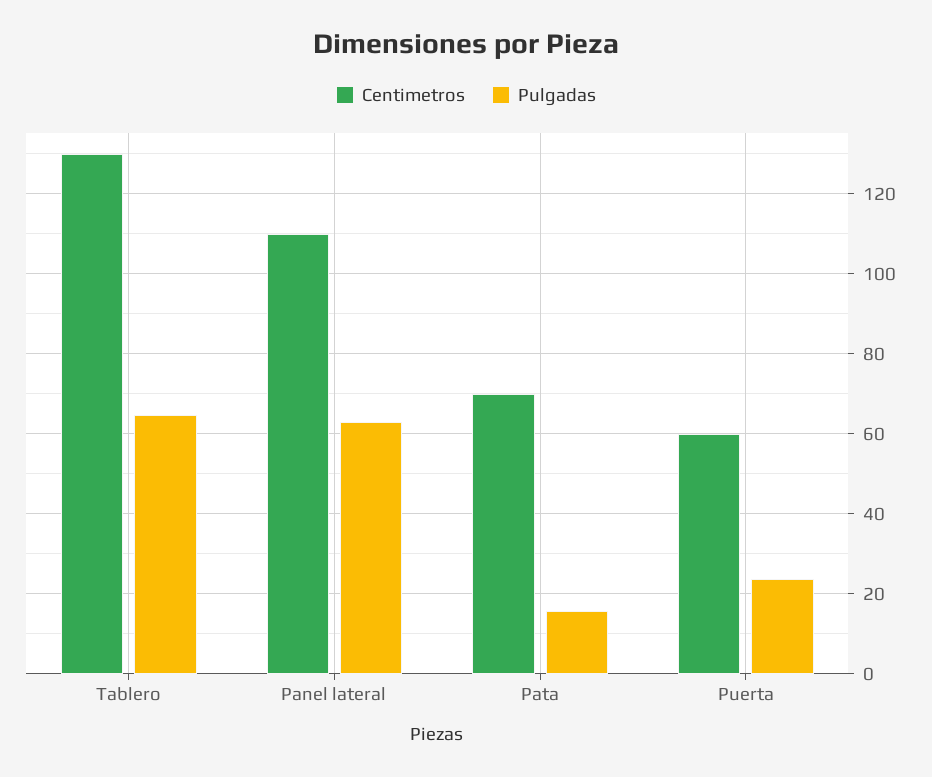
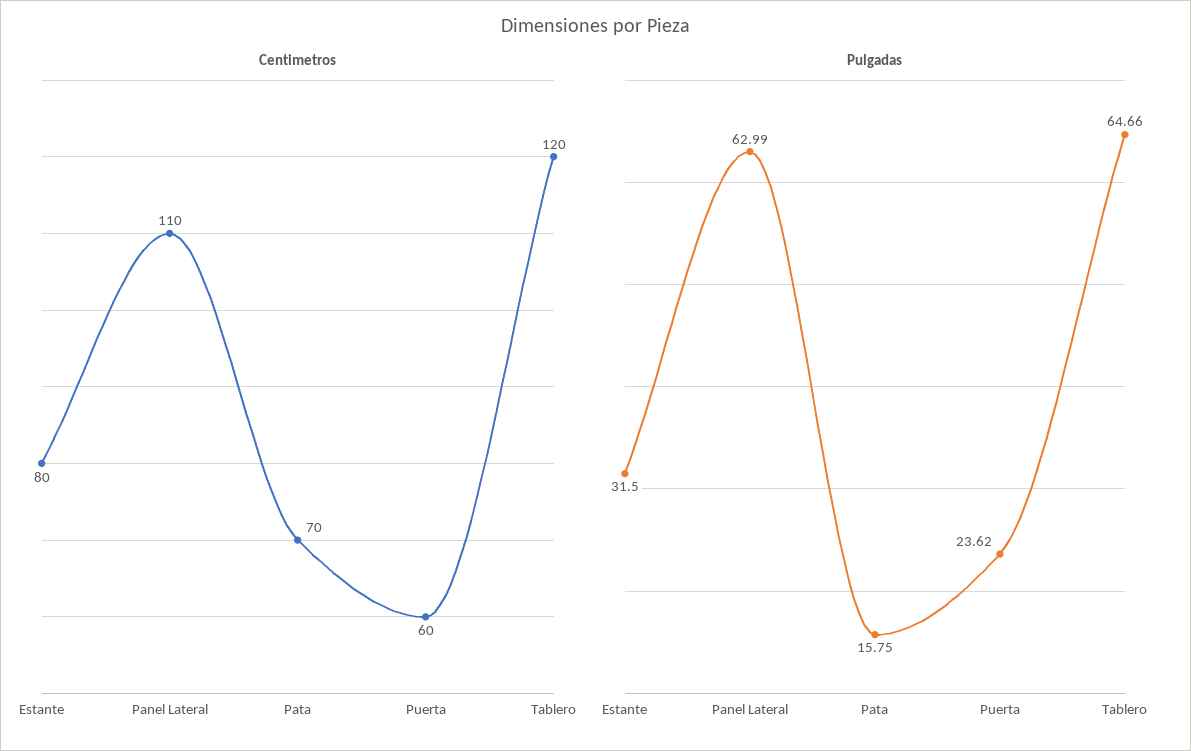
Centimetros, Tablero: 130 -> 120
Centimetros, Estante: none -> 80
Pulgadas, Estante: none -> 31.5

